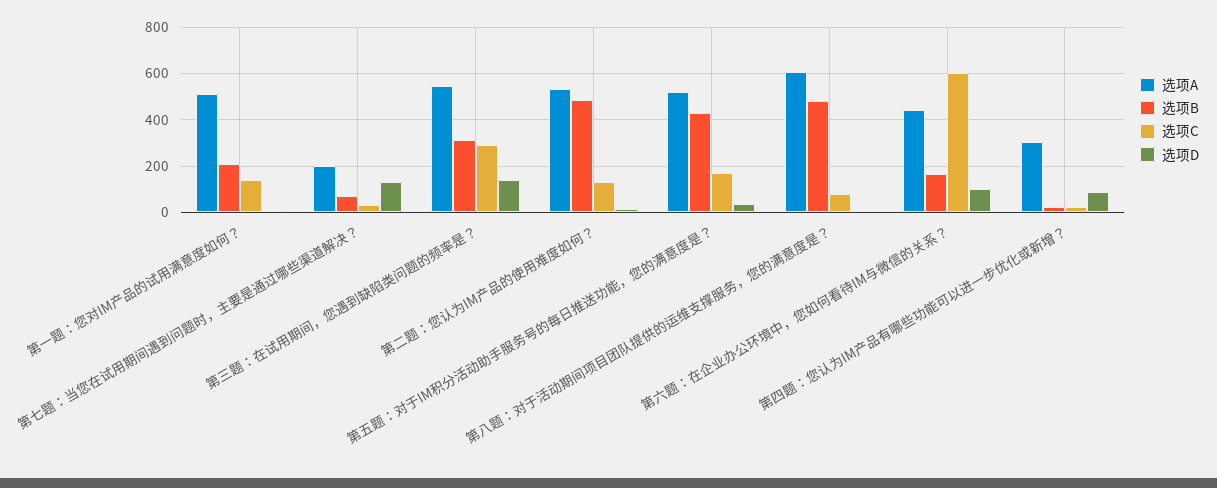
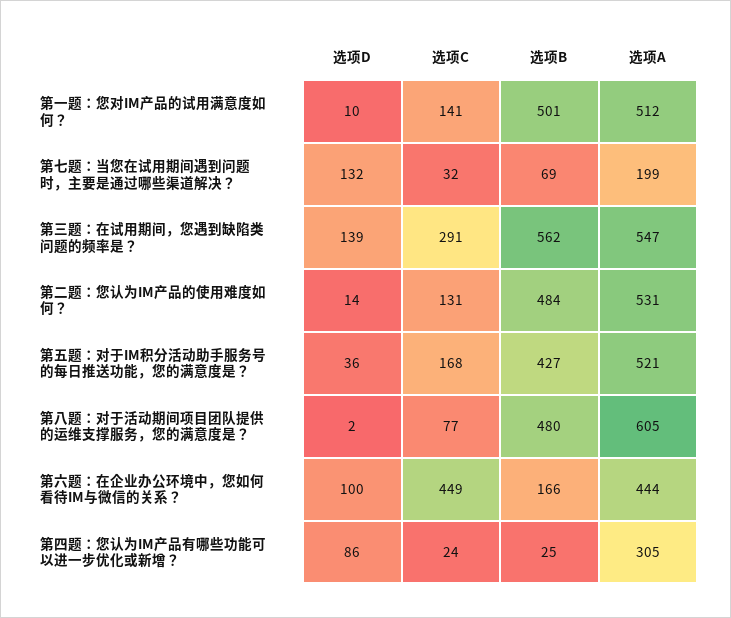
选项B, 第一题：您对IM产品的试用满意度如何？: 200 -> 501
选项B, 第三题：在试用期间，您遇到缺陷类问题的频率是？: 300 -> 562
选项C, 第六题：在企业办公环境中，您如何看待IM与微信的关系？: 600 -> 449

